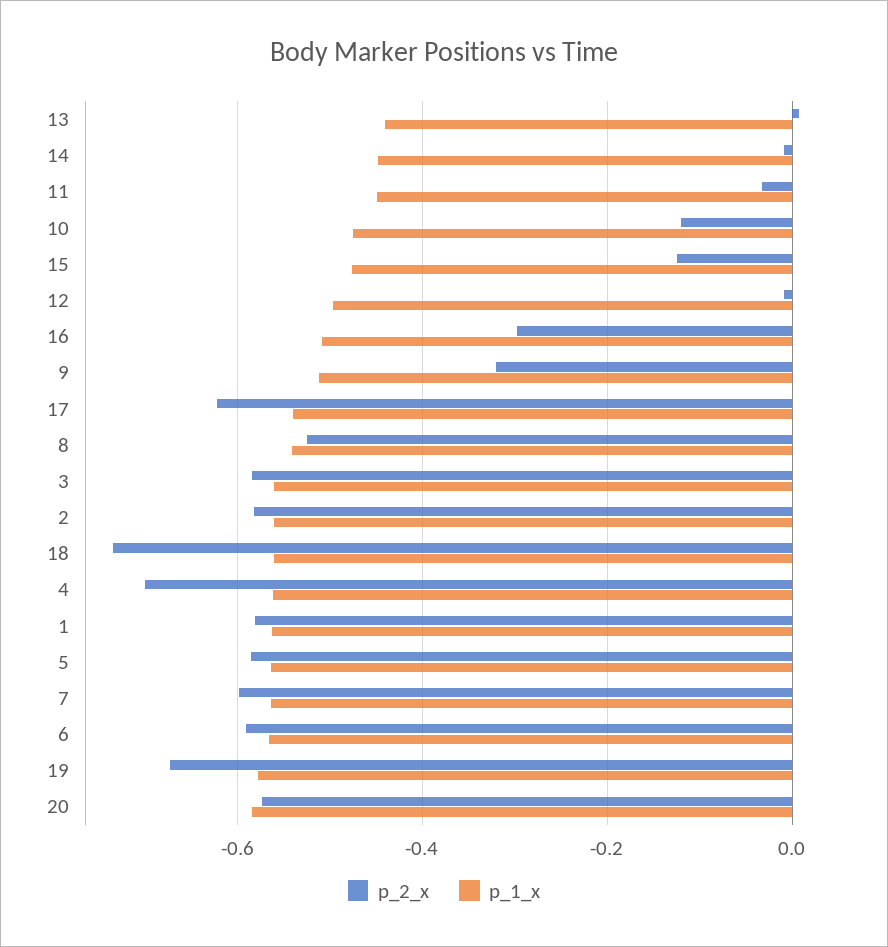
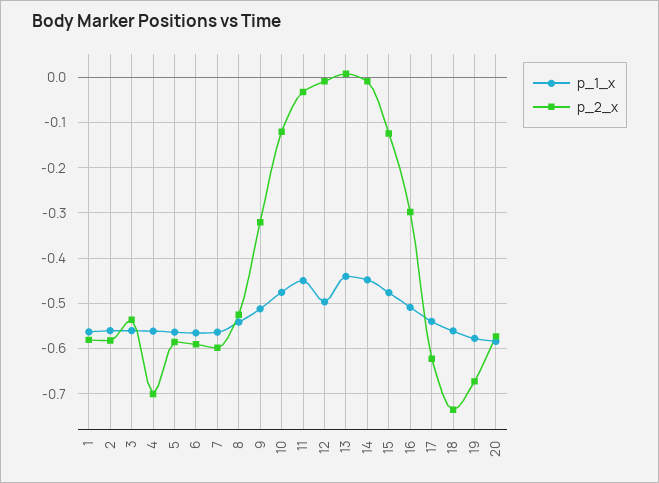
p_2_x, 3: -0.58 -> -0.54

